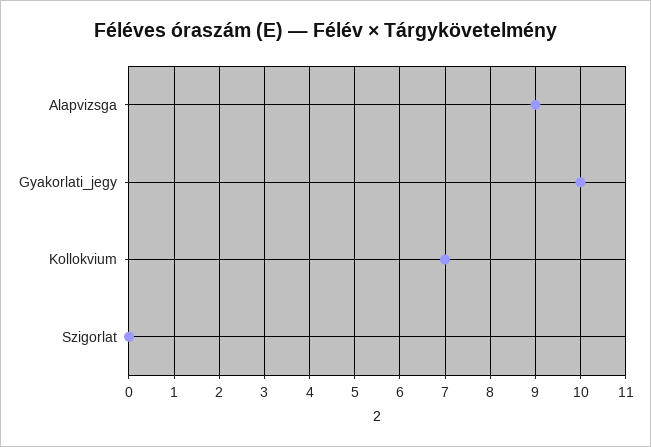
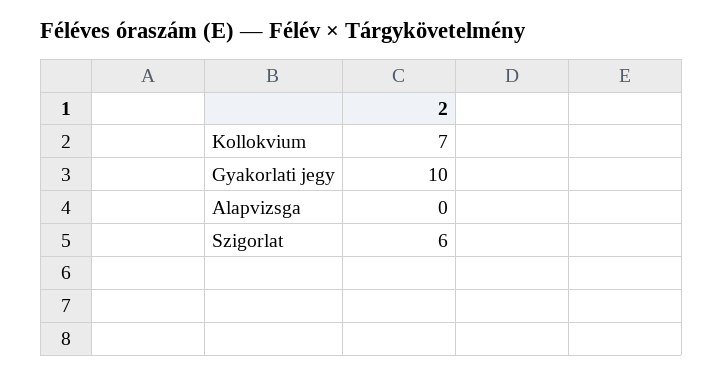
Alapvizsga: 9 -> 0
Szigorlat: 0 -> 6

